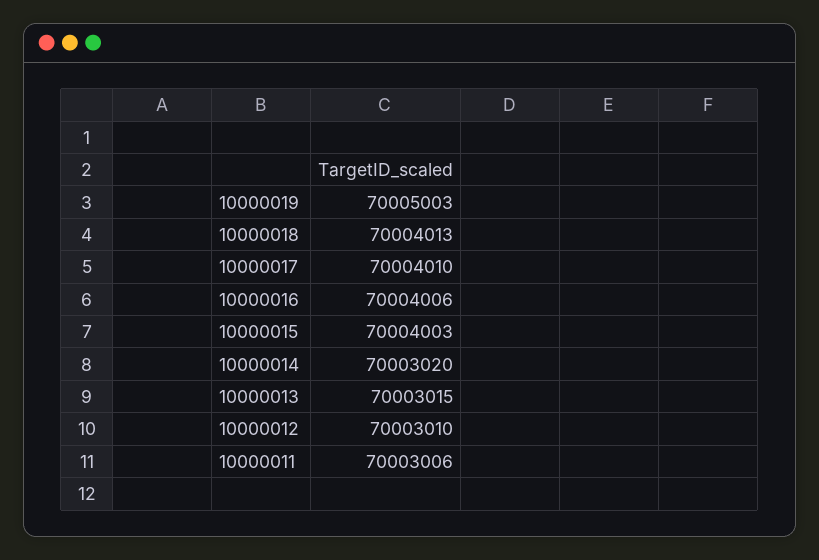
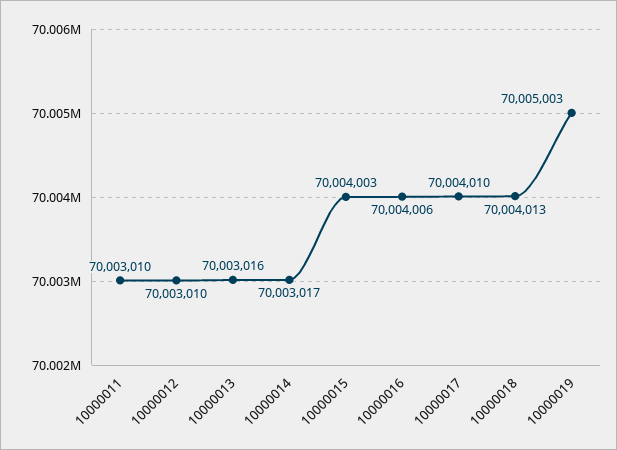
10000014: 70003020 -> 70003017
10000013: 70003015 -> 70003016
10000011: 70003006 -> 70003010

